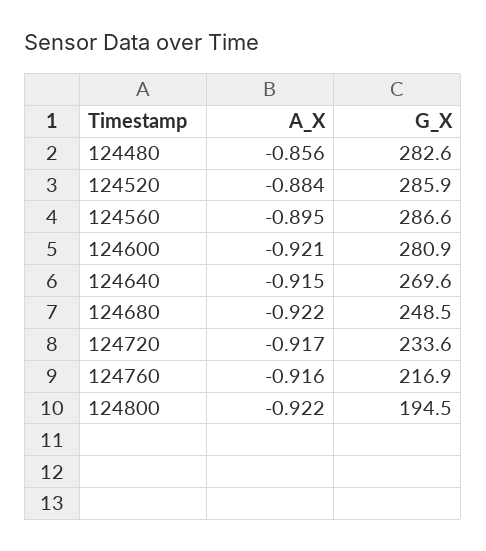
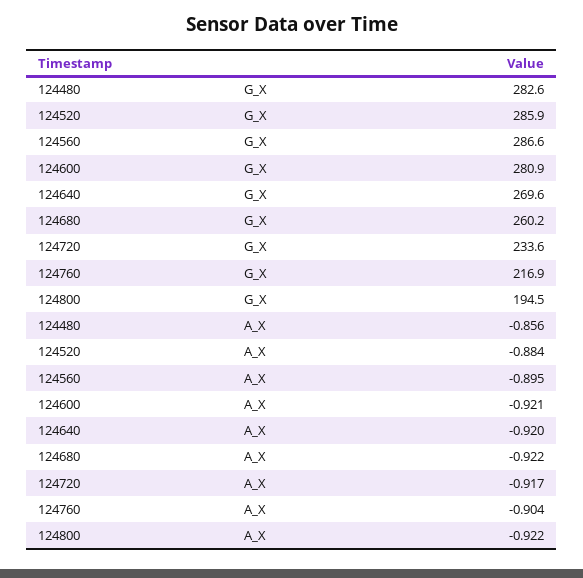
A_X, 124640: -0.915 -> -0.92
G_X, 124680: 248.5 -> 260.2
A_X, 124760: -0.916 -> -0.904

